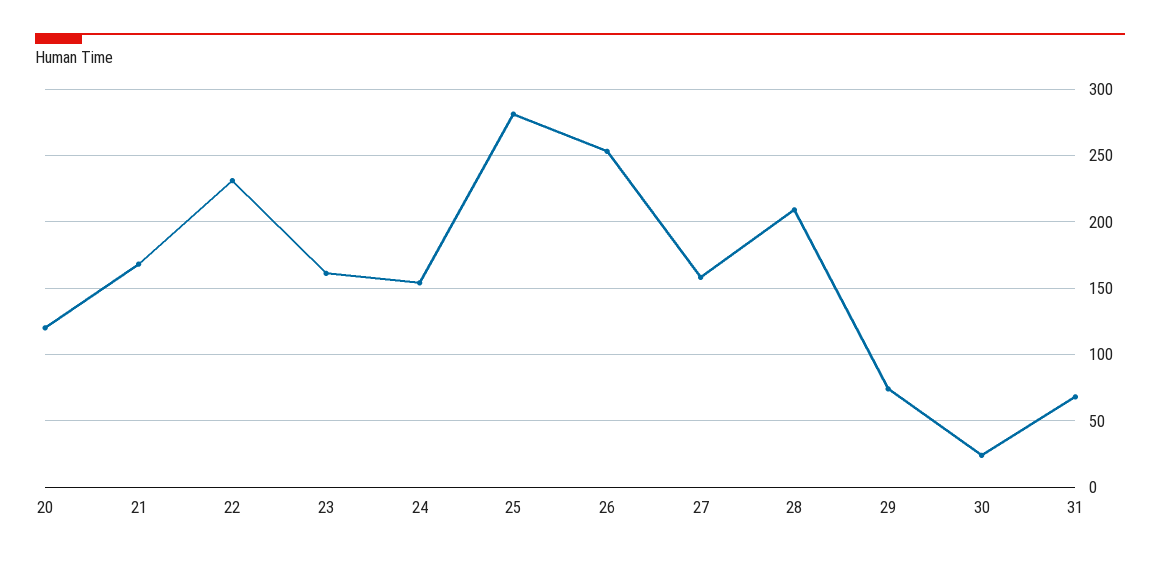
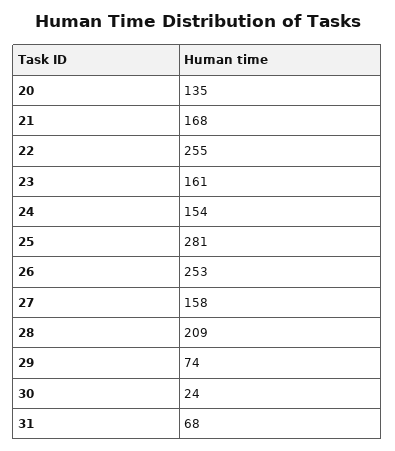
20: 120 -> 135
22: 230 -> 255

